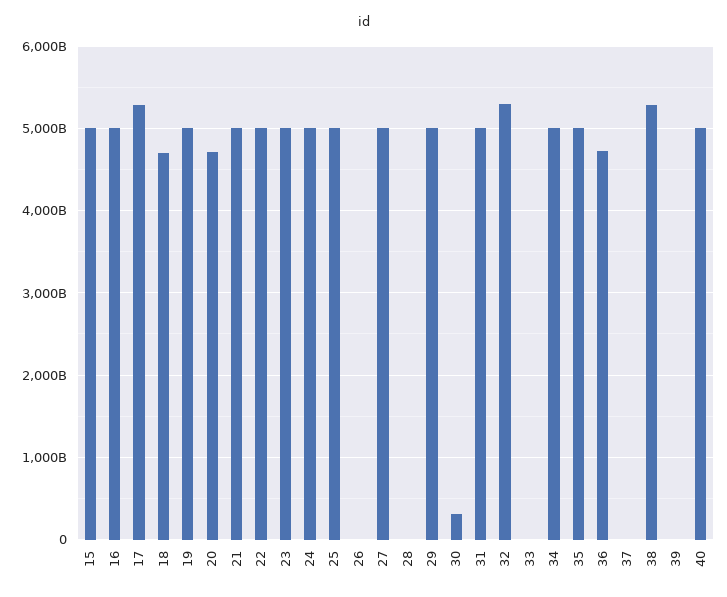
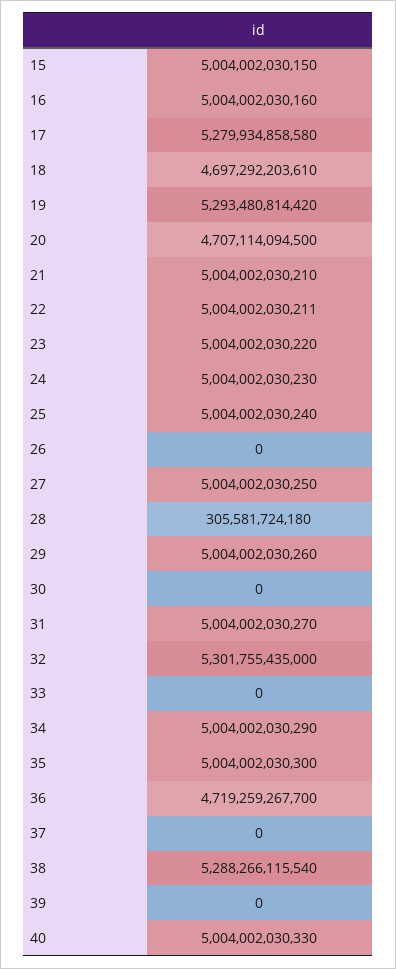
19: 5000000000000 -> 5293480814420
28: 0 -> 305581724180
30: 300000000000 -> 0

